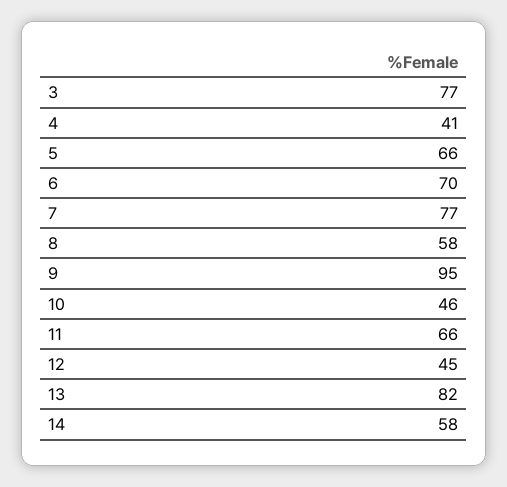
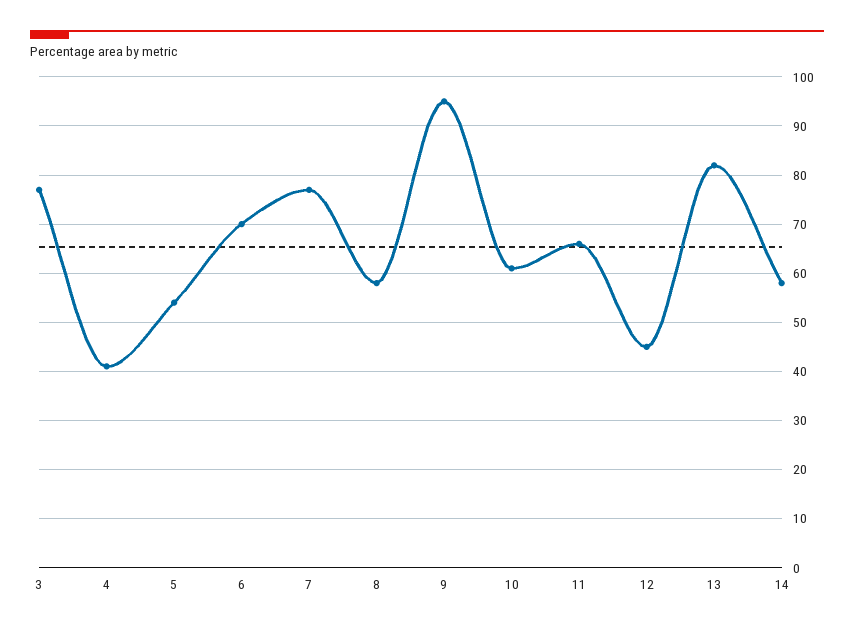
5: 66 -> 55
10: 46 -> 60

